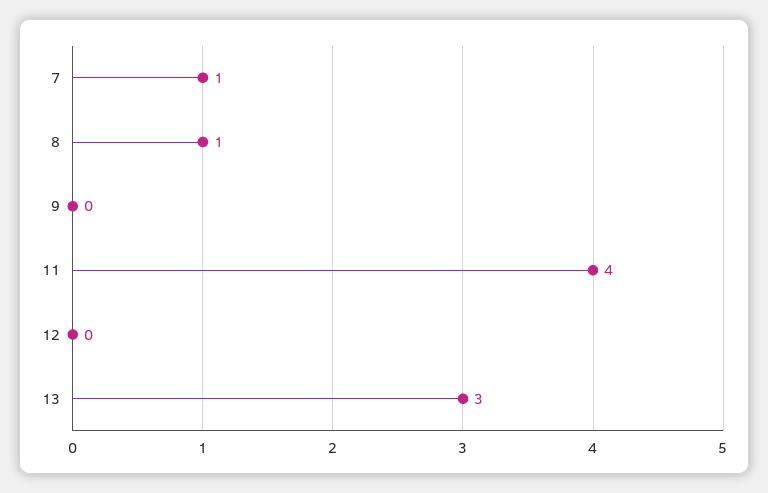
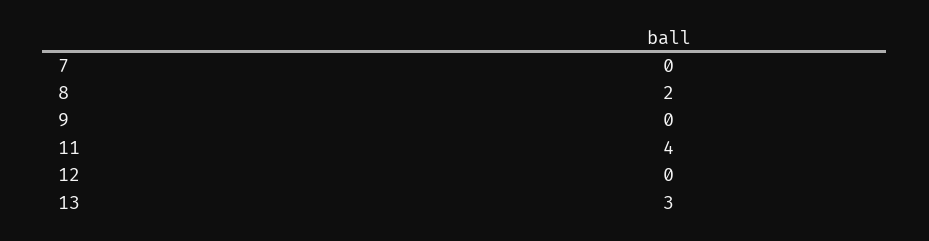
7: 1 -> 0
8: 1 -> 2

